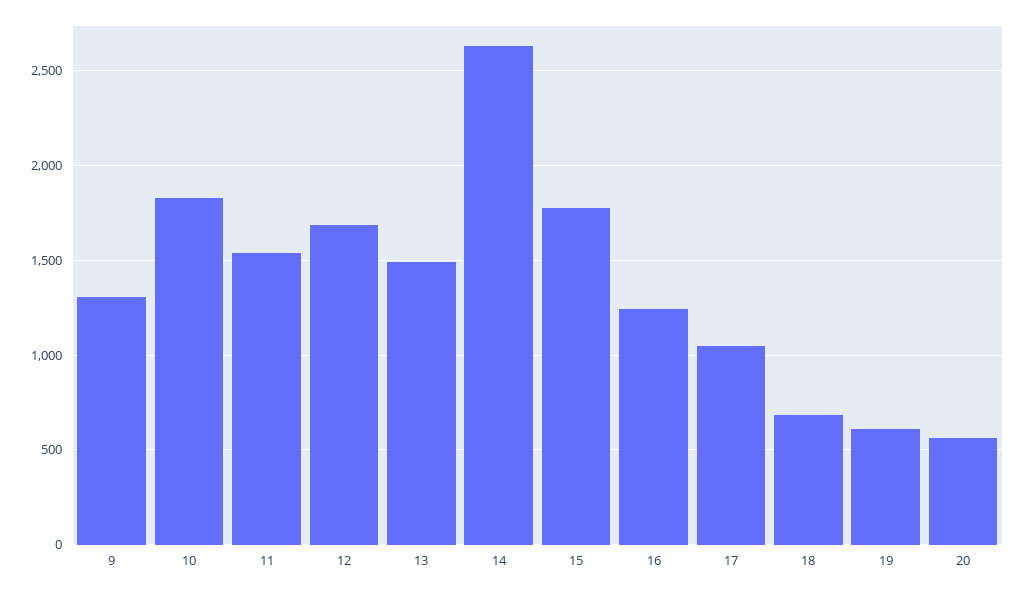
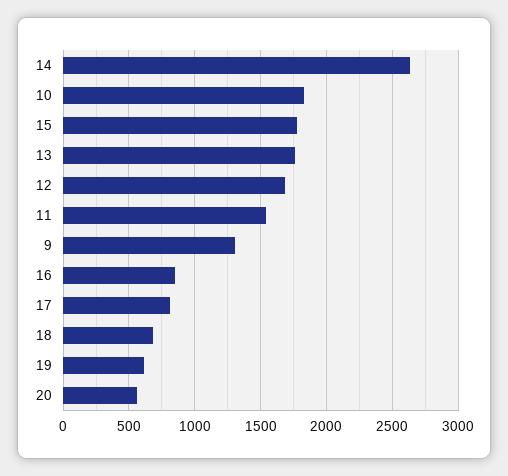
13: 1500 -> 1750
16: 1250 -> 850
17: 1050 -> 800

